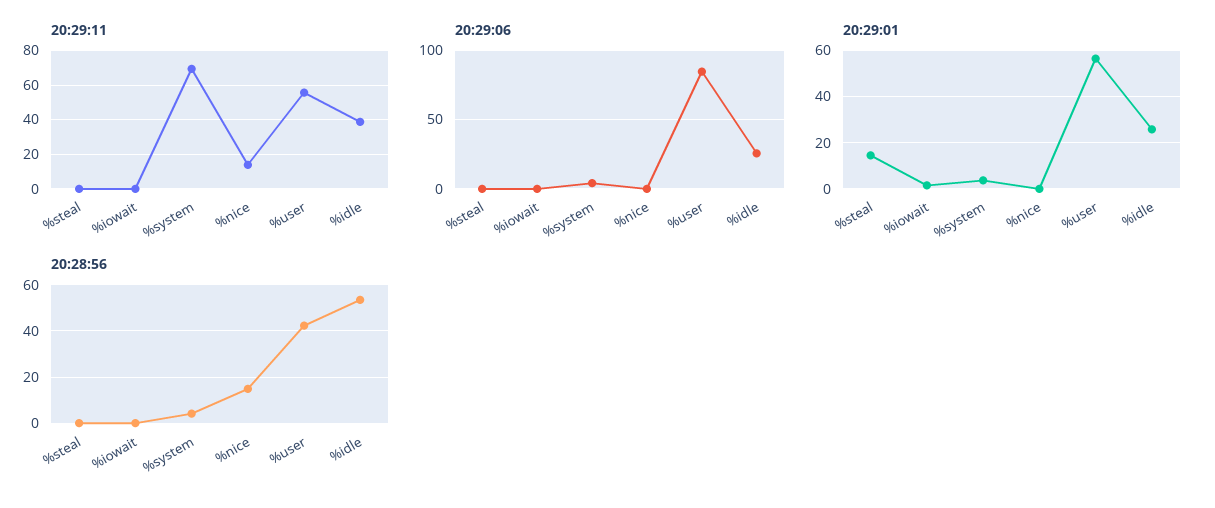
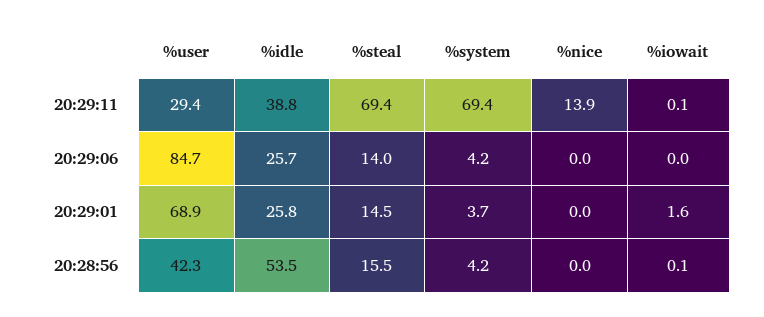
20:29:11, %steal: 0 -> 69.4
20:29:11, %user: 55 -> 29.4
20:29:06, %steal: 0 -> 14
20:29:01, %user: 55 -> 68.9
20:28:56, %steal: 0 -> 15.5
20:28:56, %nice: 15 -> 0

